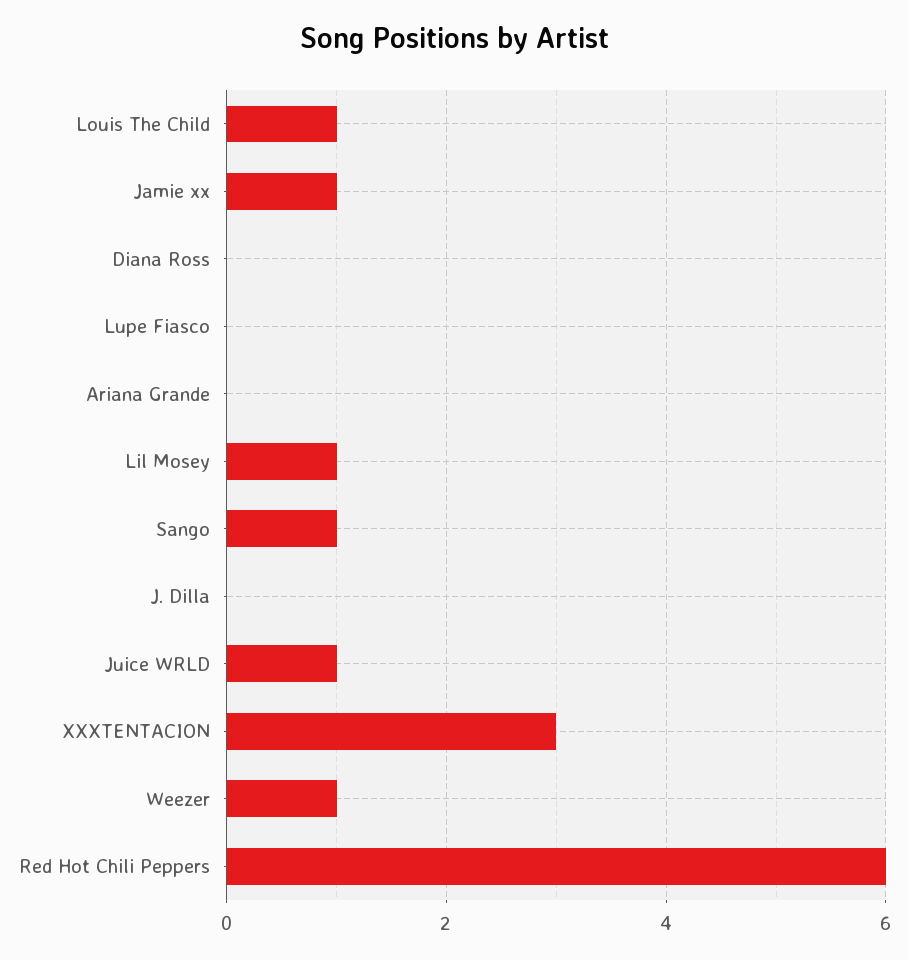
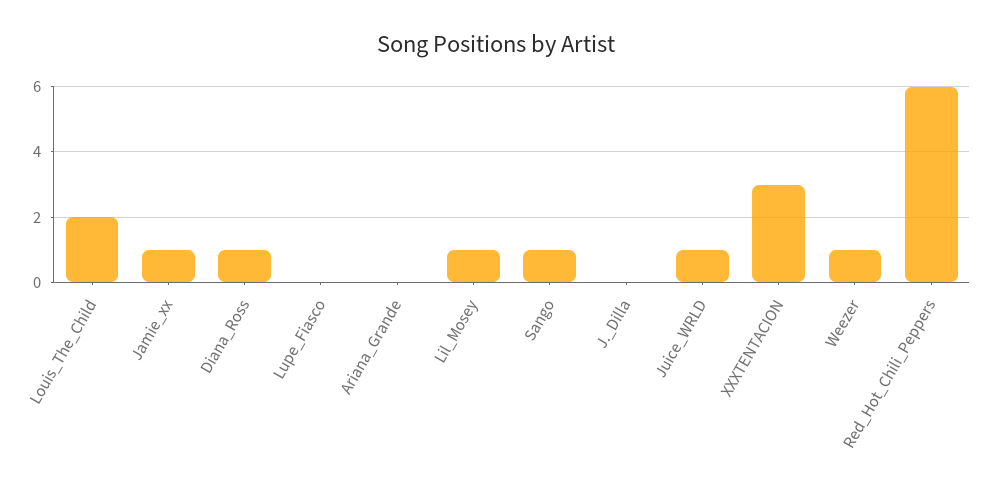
Louis The Child: 1 -> 2
Diana Ross: 0 -> 1

